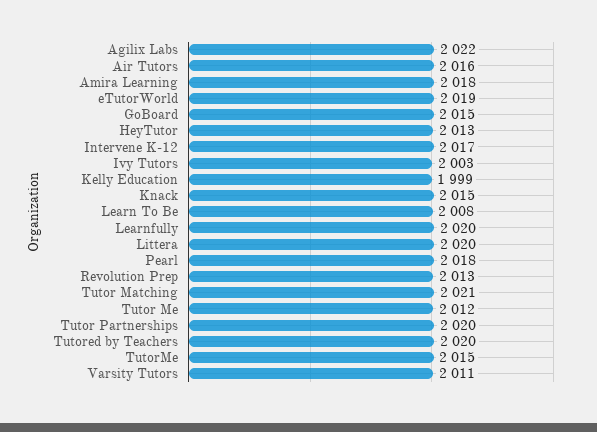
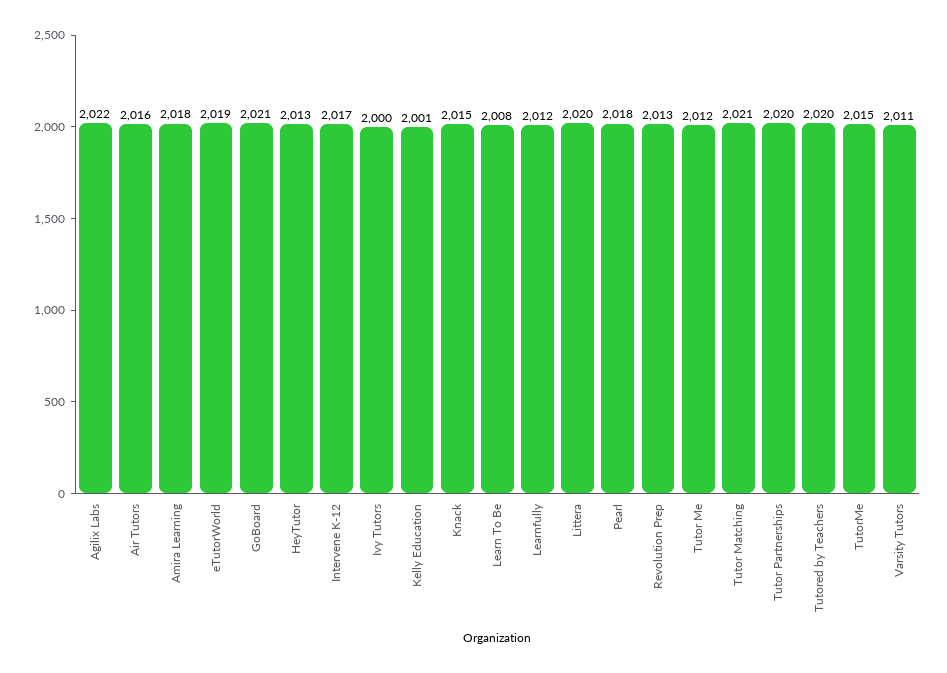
GoBoard: 2015 -> 2021
Ivy Tutors: 2003 -> 2000
Kelly Education: 1999 -> 2001
Learnfully: 2020 -> 2012

